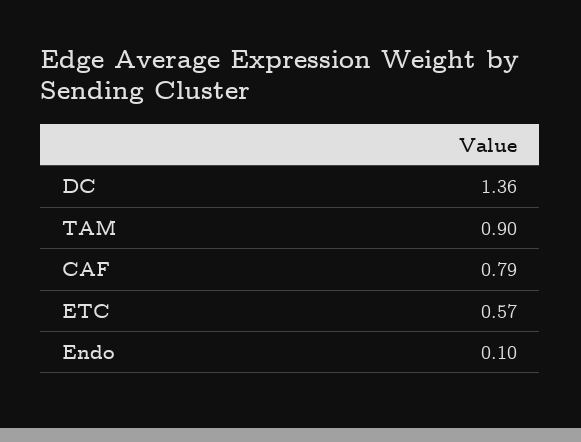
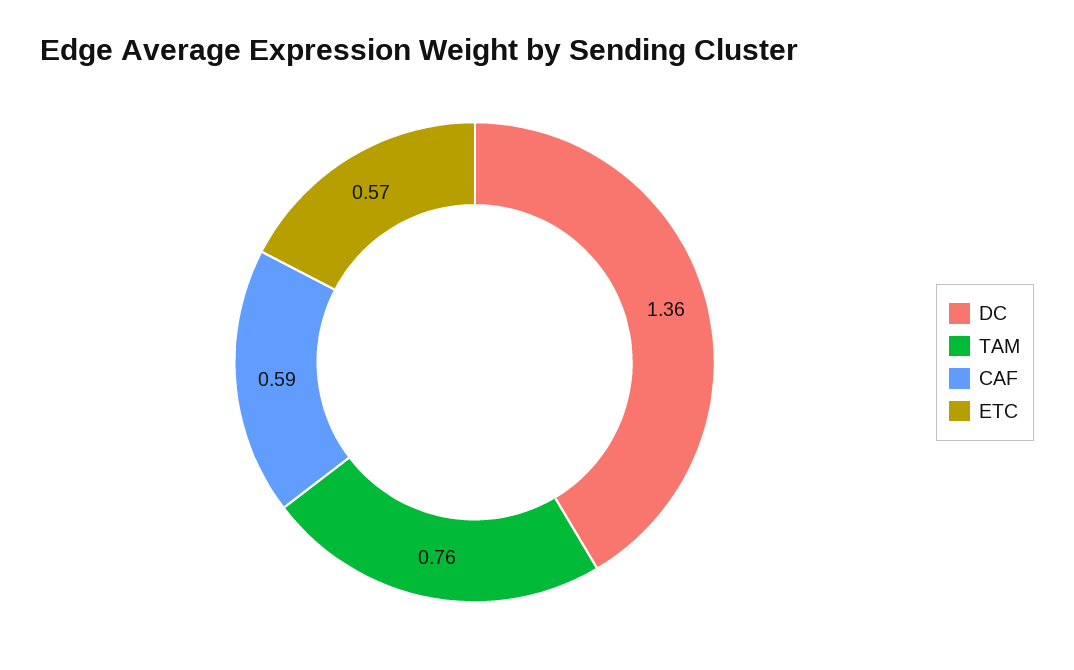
TAM: 0.9 -> 0.76
CAF: 0.79 -> 0.59
Endo: 0.1 -> none

